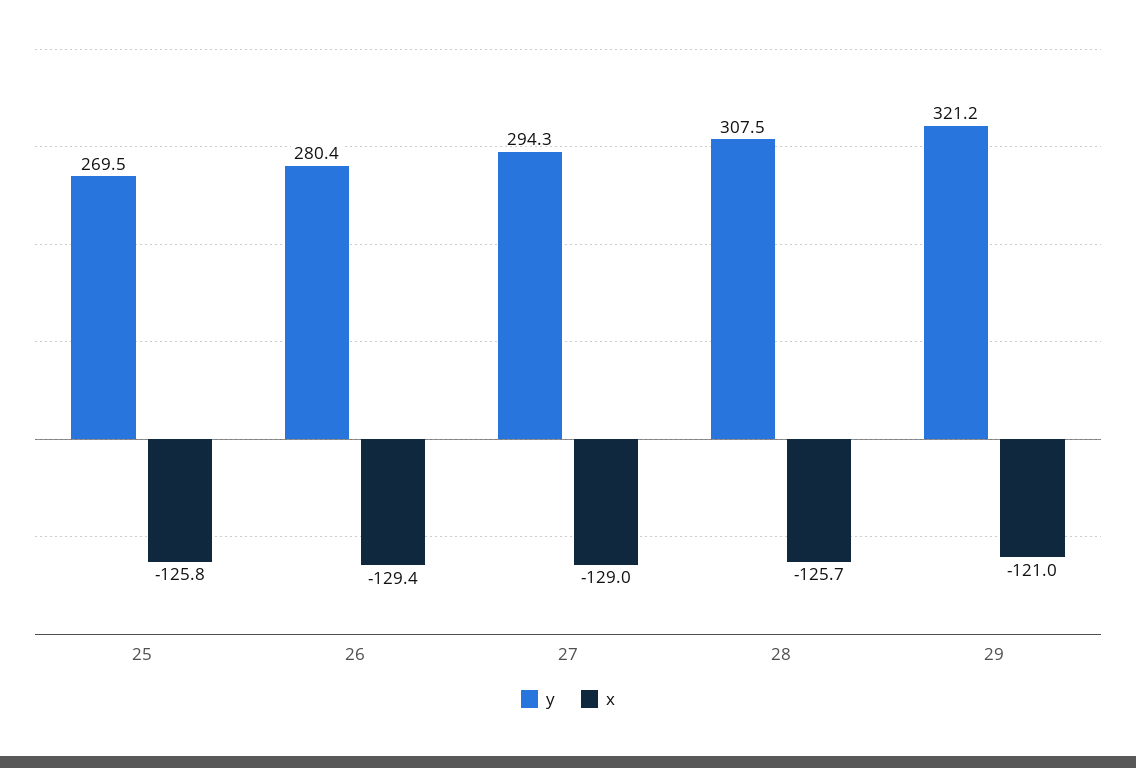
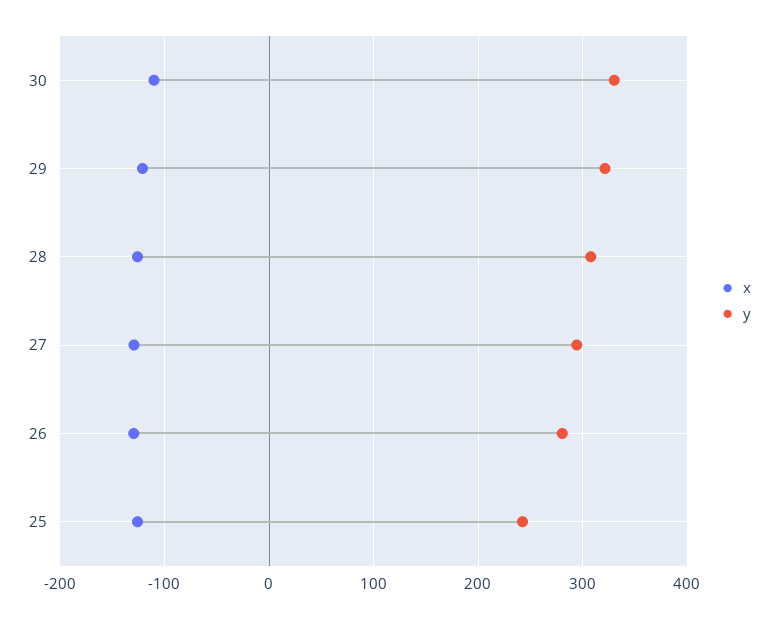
y, 25: 269.5 -> 240
x, 30: none -> -110
y, 30: none -> 330

